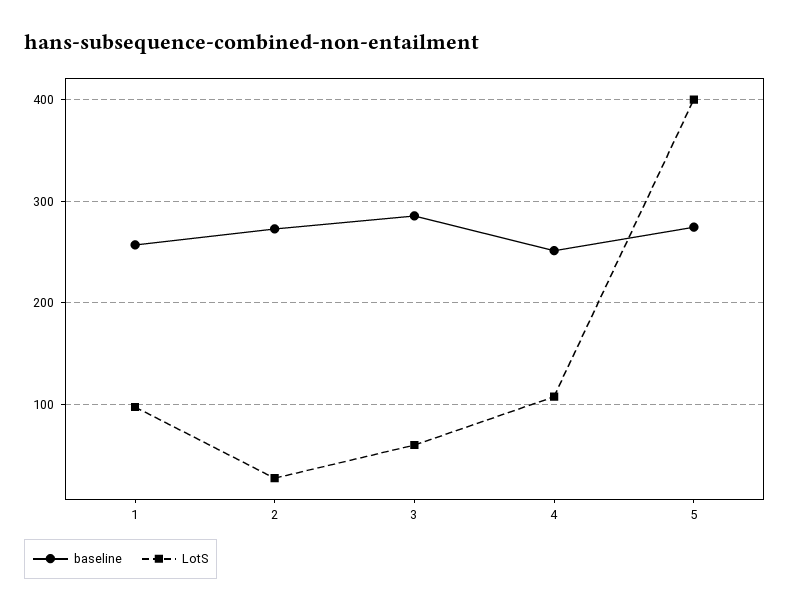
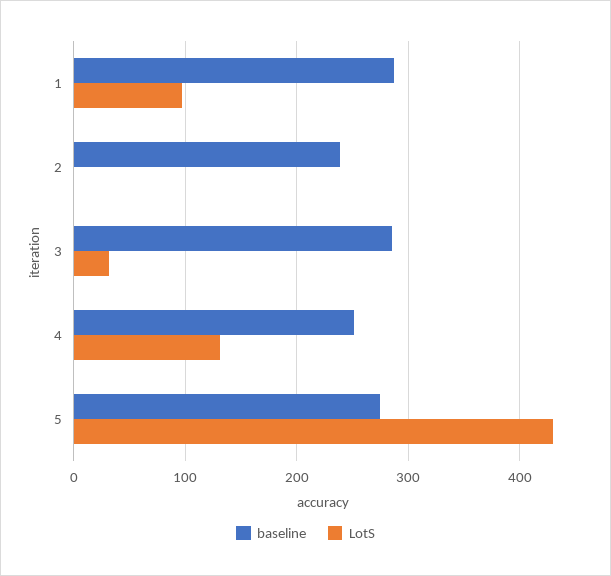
baseline, 1: 260 -> 290
baseline, 2: 270 -> 240
LotS, 2: 30 -> 0
LotS, 3: 60 -> 30
LotS, 4: 110 -> 130
LotS, 5: 400 -> 430

